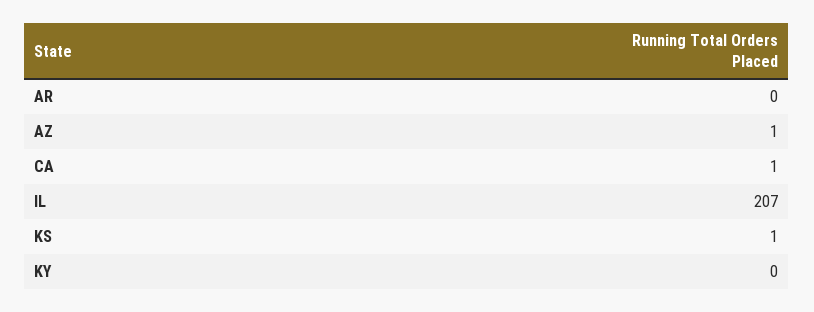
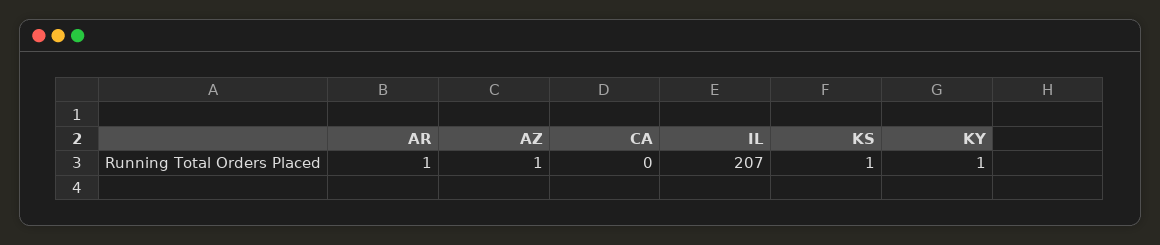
AR: 0 -> 1
CA: 1 -> 0
KY: 0 -> 1

